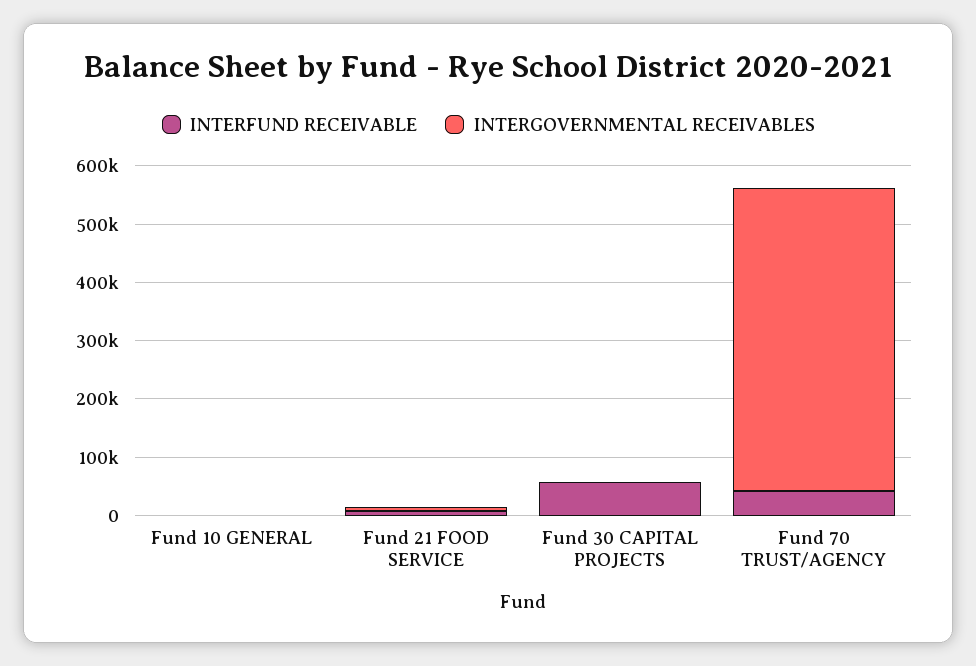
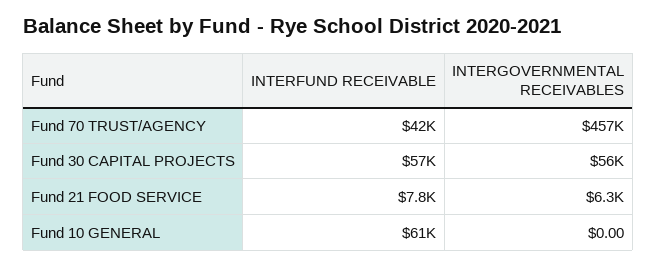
INTERFUND RECEIVABLE, Fund 10 GENERAL: 0 -> 61000
INTERGOVERNMENTAL RECEIVABLES, Fund 30 CAPITAL PROJECTS: 0 -> 56000
INTERGOVERNMENTAL RECEIVABLES, Fund 70 TRUST/AGENCY: 520000 -> 457000

